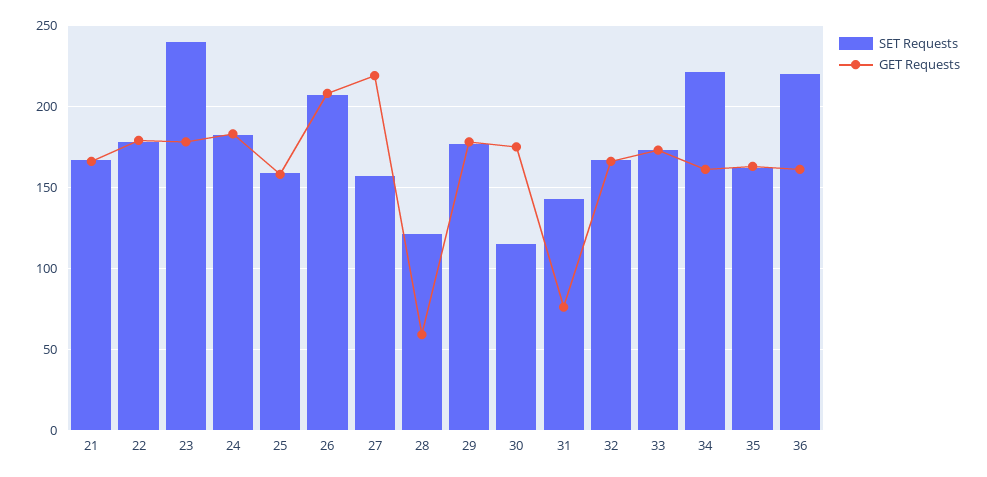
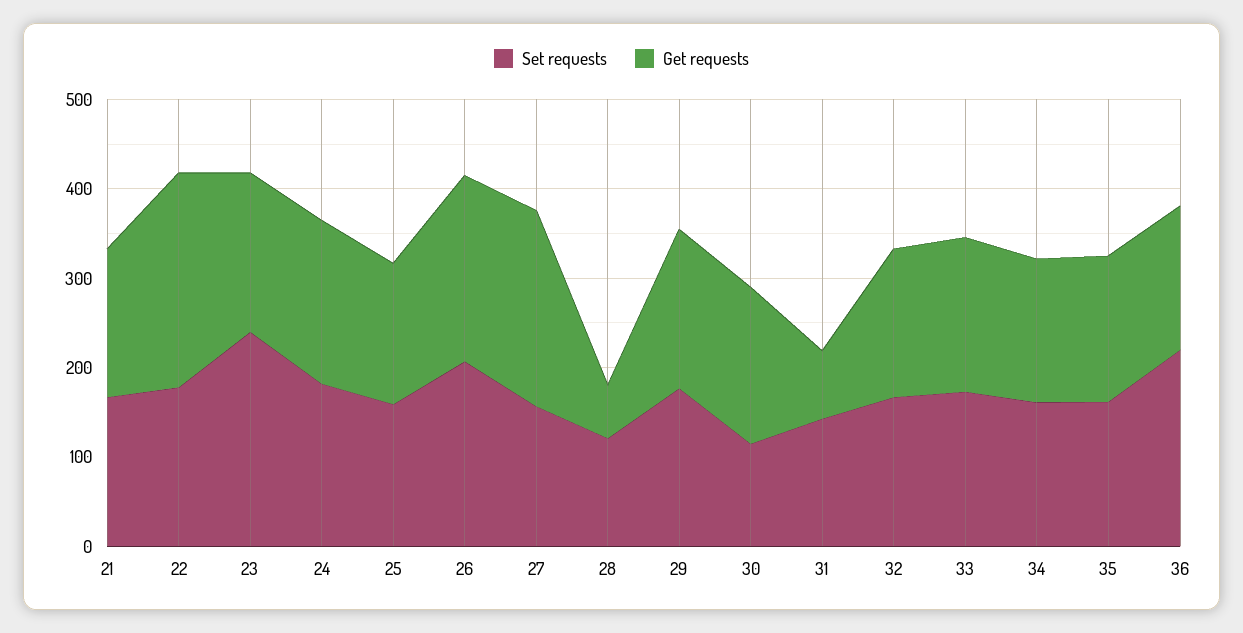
GET Requests, 22: 180 -> 240
SET Requests, 34: 220 -> 160

